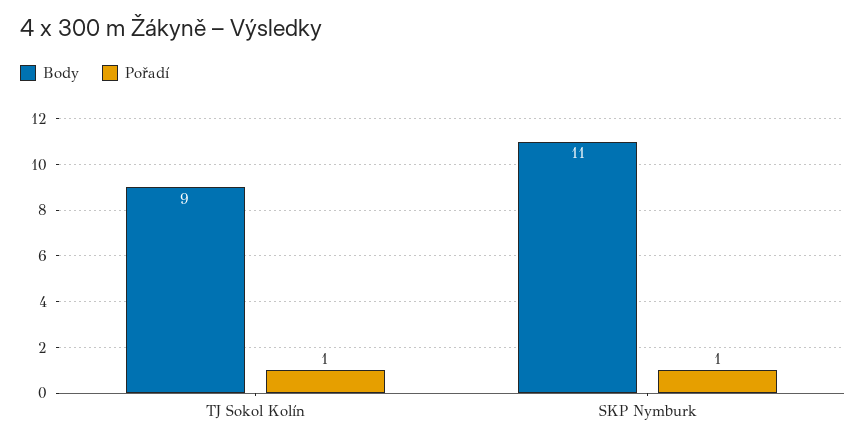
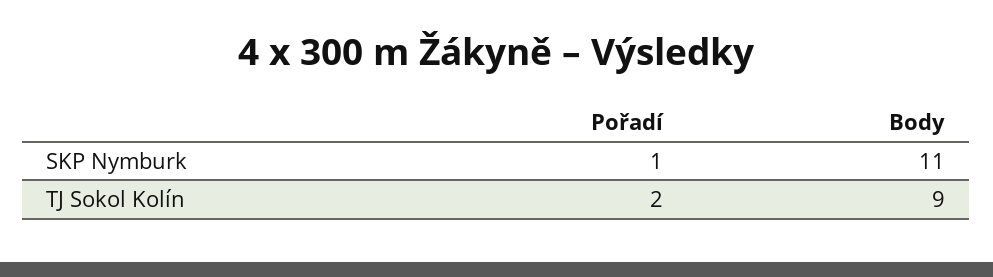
Pořadí, TJ Sokol Kolín: 1 -> 2

